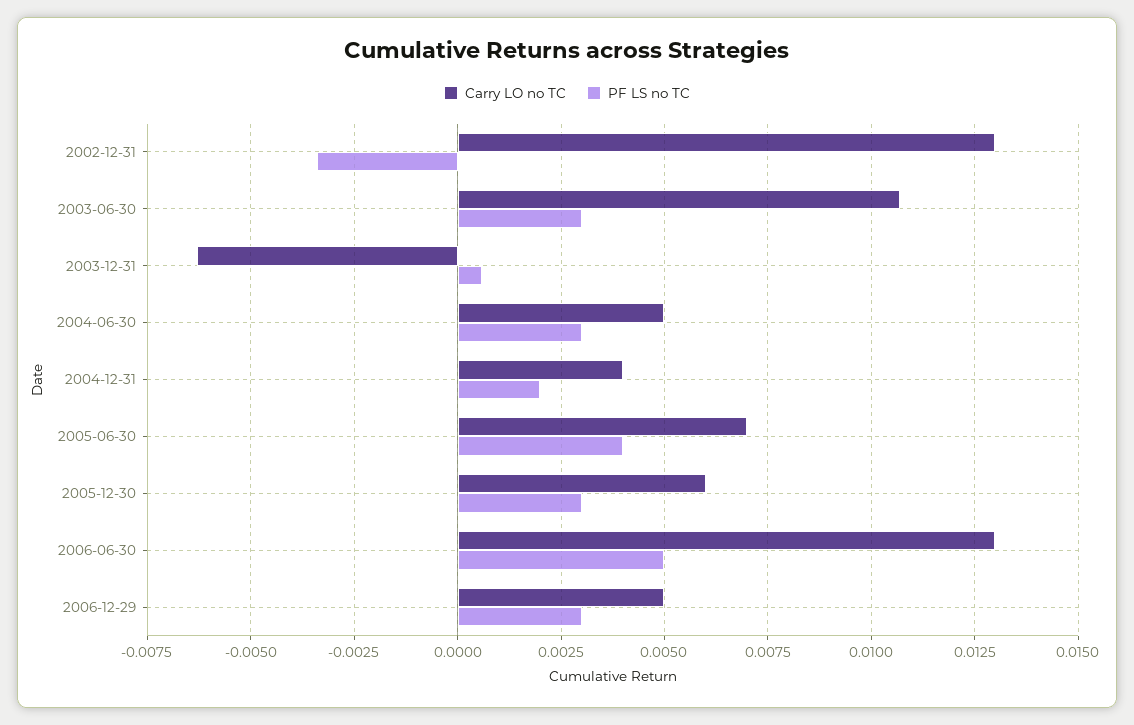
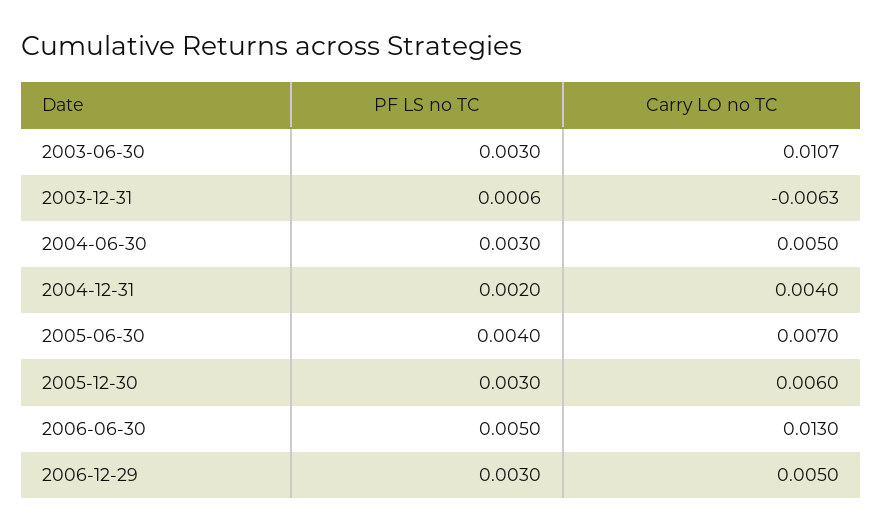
Carry LO no TC, 2002-12-31: 0.013 -> none
PF LS no TC, 2002-12-31: -0.0035 -> none

